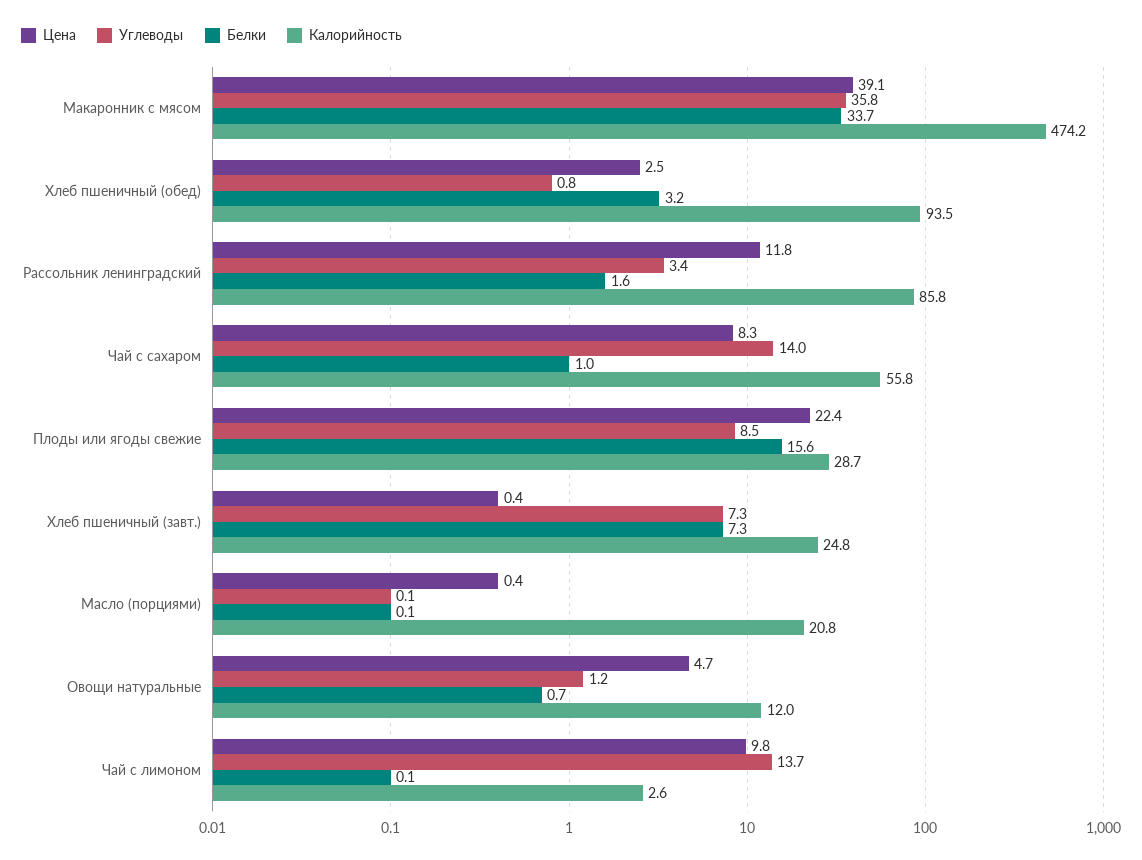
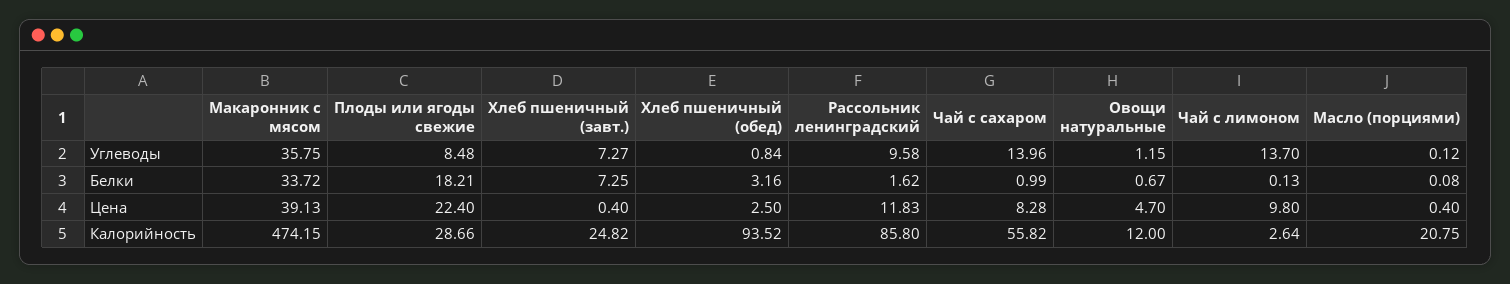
Углеводы, Рассольник ленинградский: 3.4 -> 9.58
Белки, Плоды или ягоды свежие: 15.6 -> 18.21

